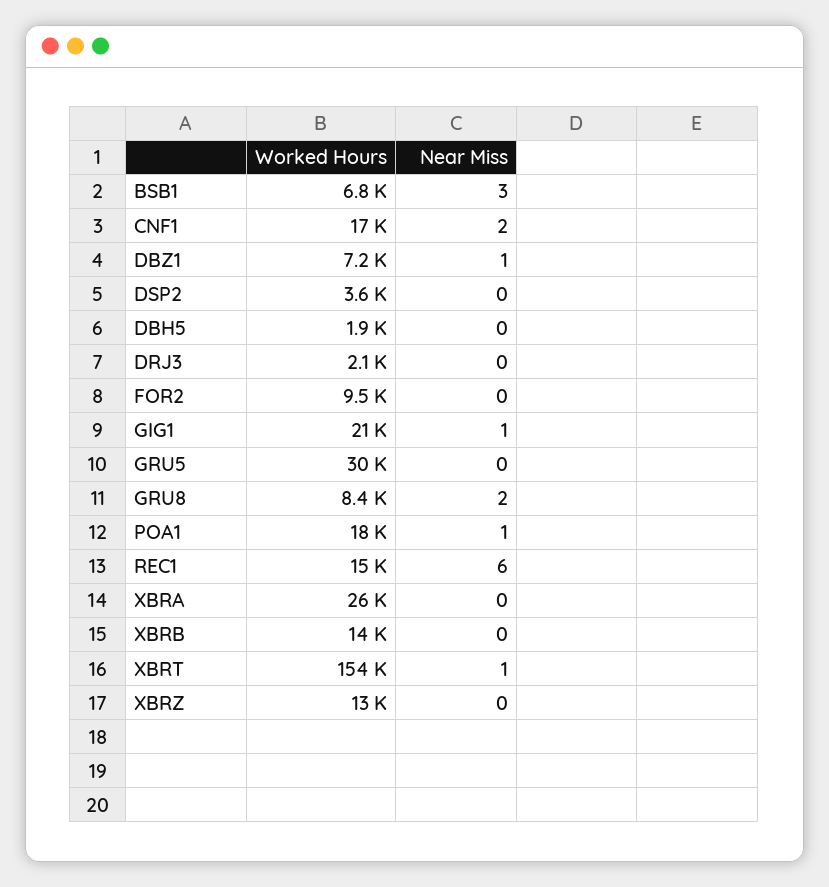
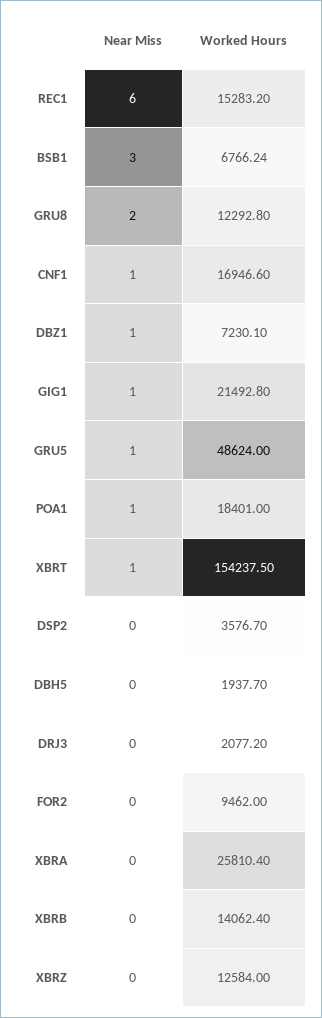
Near Miss, CNF1: 2 -> 1
Worked Hours, GRU5: 30000 -> 48624
Near Miss, GRU5: 0 -> 1
Worked Hours, GRU8: 8400 -> 12292.8

